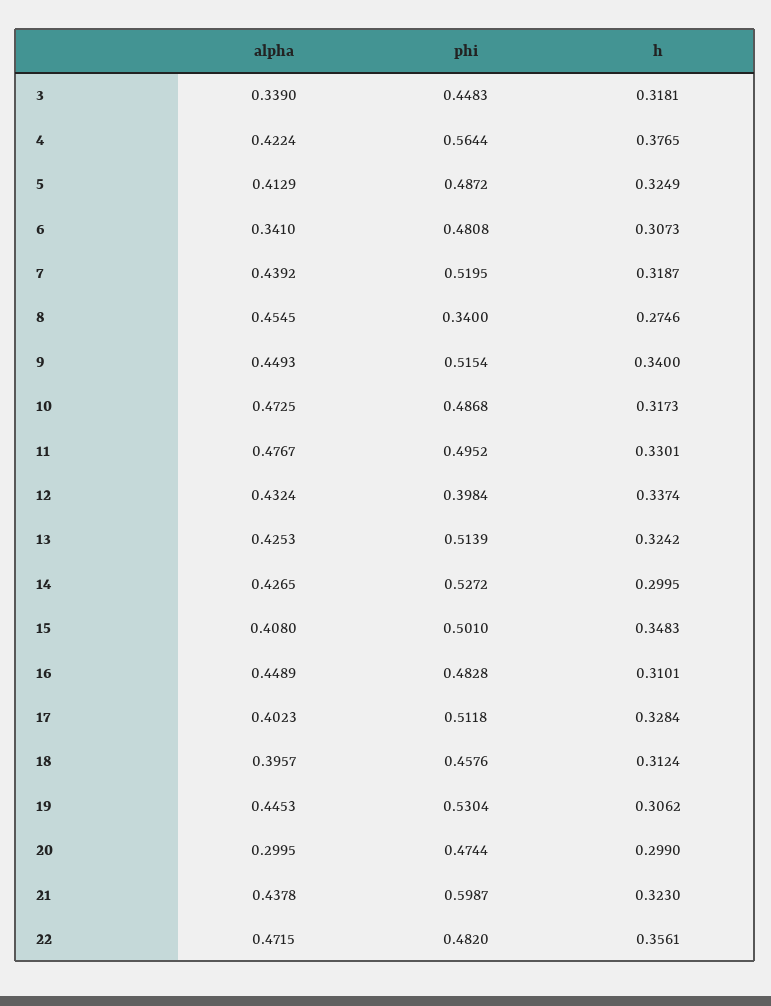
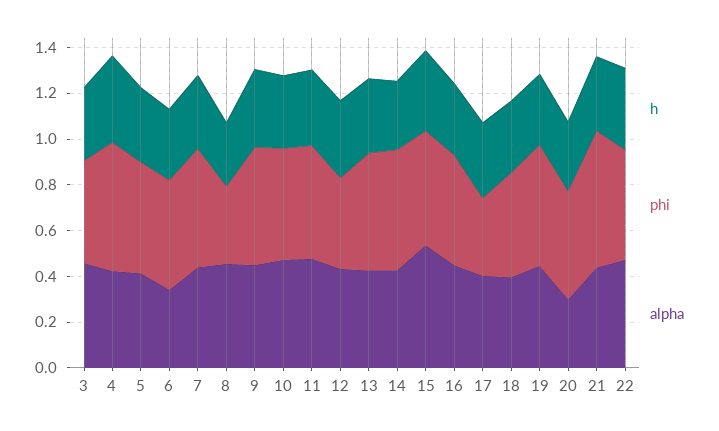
alpha, 3: 0.339 -> 0.45
alpha, 15: 0.408 -> 0.55
phi, 17: 0.5118 -> 0.35

